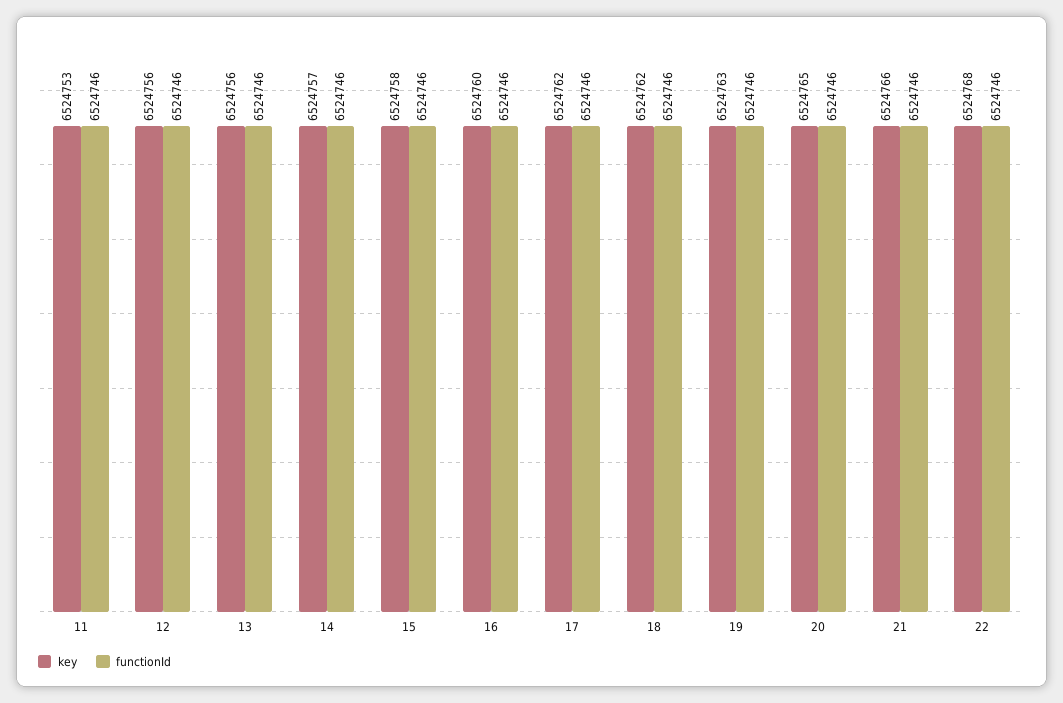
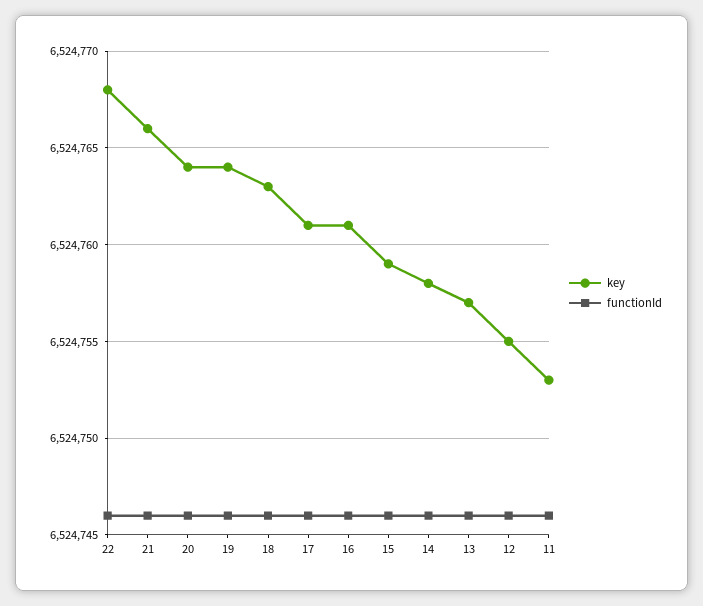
key, 12: 6524756 -> 6524755
key, 13: 6524756 -> 6524757
key, 14: 6524757 -> 6524758
key, 15: 6524758 -> 6524759
key, 16: 6524760 -> 6524761
key, 17: 6524762 -> 6524761
key, 18: 6524762 -> 6524763
key, 19: 6524763 -> 6524764
key, 20: 6524765 -> 6524764

